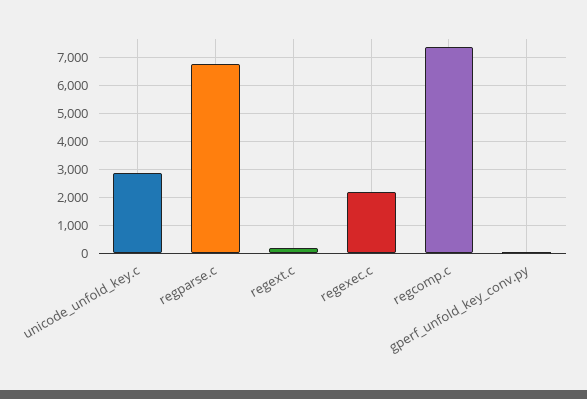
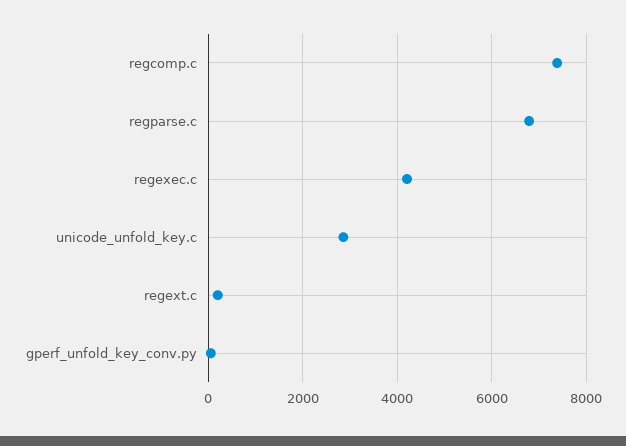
regexec.c: 2250 -> 4200

